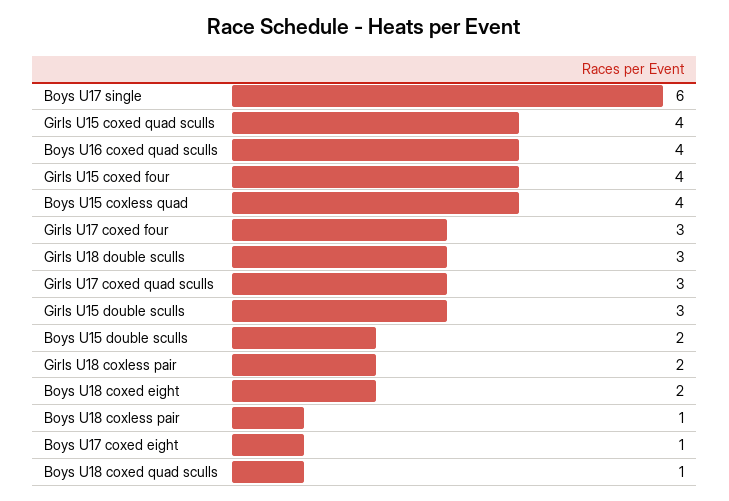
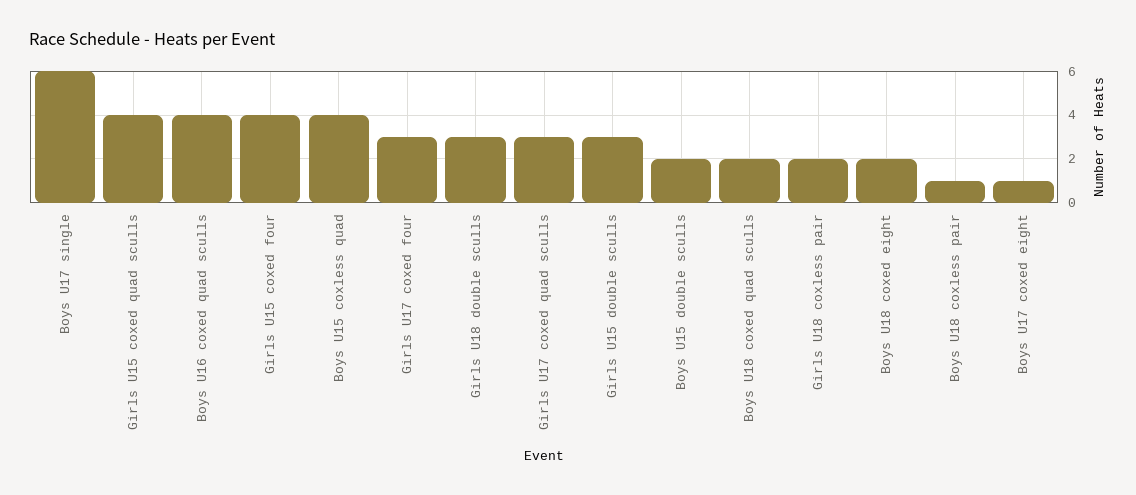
Boys U18 coxed quad sculls: 1 -> 2

